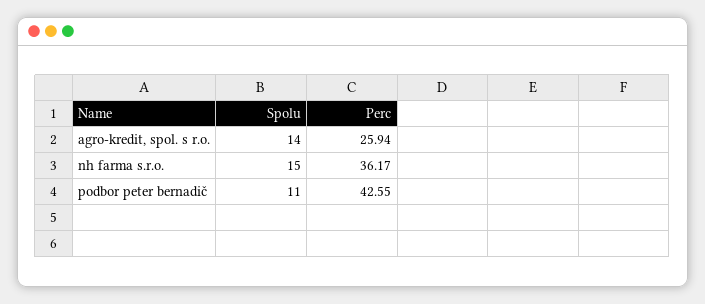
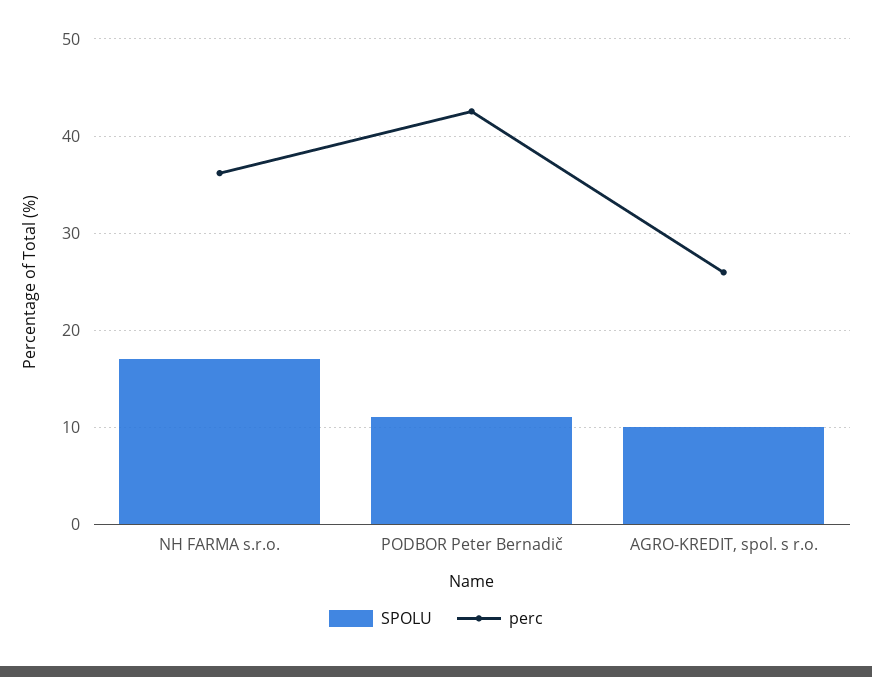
Spolu, agro-kredit, spol. s r.o.: 14 -> 10
Spolu, nh farma s.r.o.: 15 -> 17

